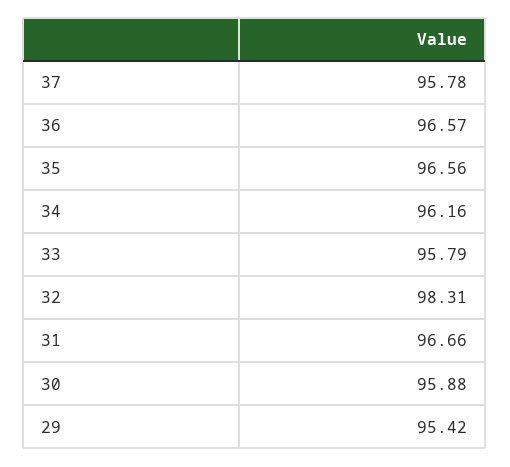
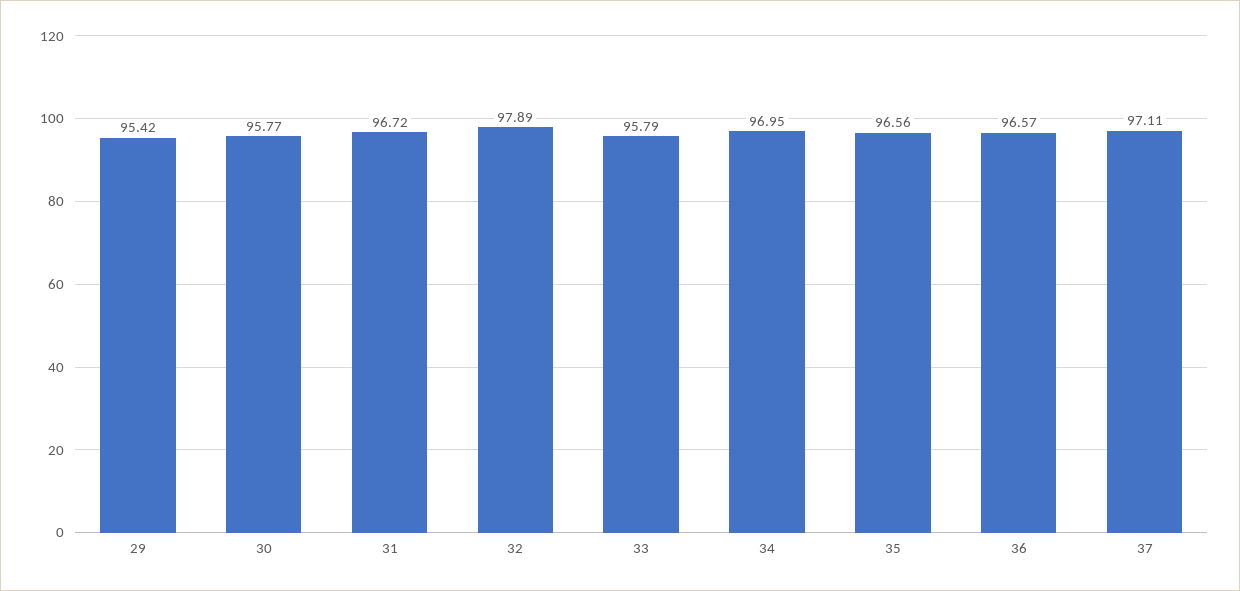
37: 95.78 -> 97.11
34: 96.16 -> 96.95
32: 98.31 -> 97.89
31: 96.66 -> 96.72
30: 95.88 -> 95.77

